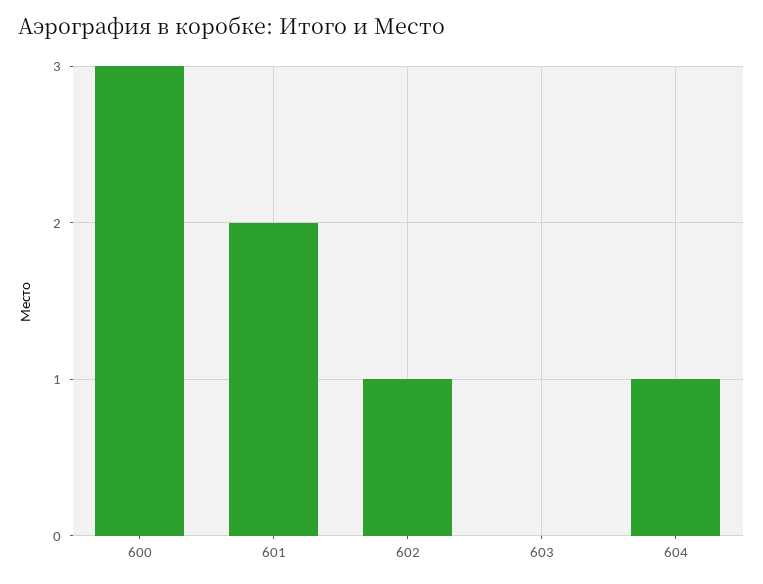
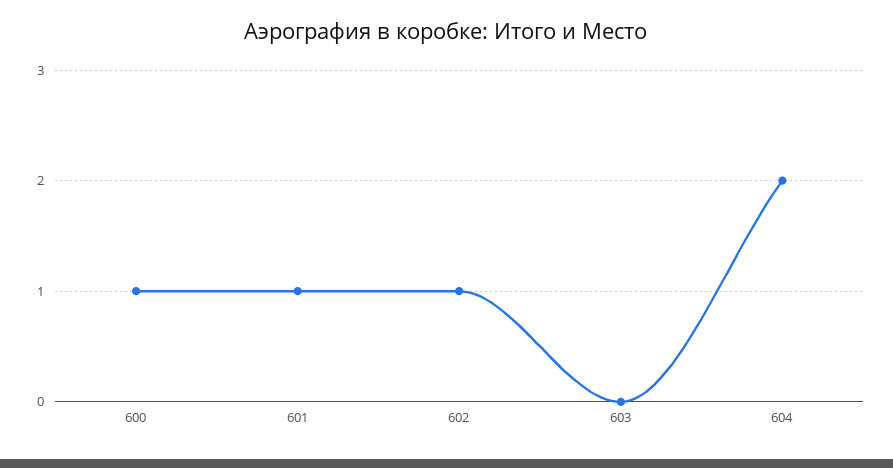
600: 3 -> 1
601: 2 -> 1
604: 1 -> 2

